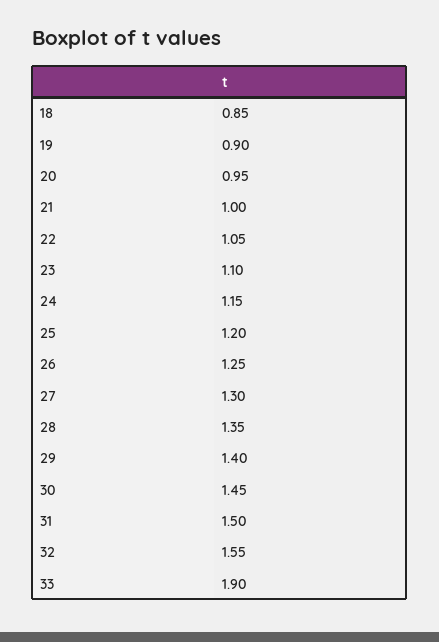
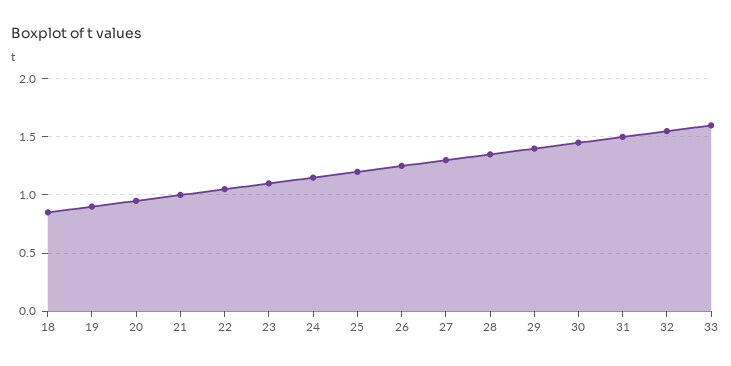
33: 1.9 -> 1.6

